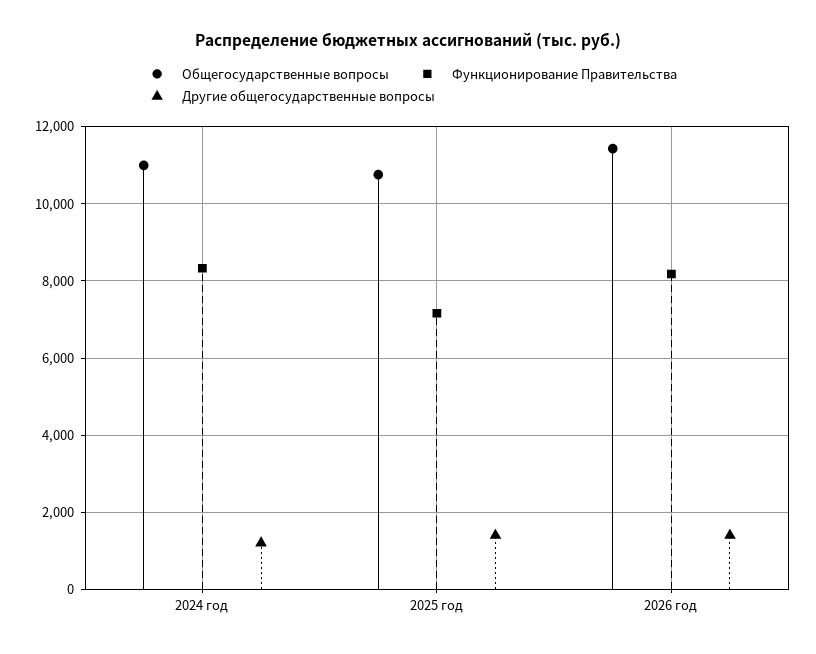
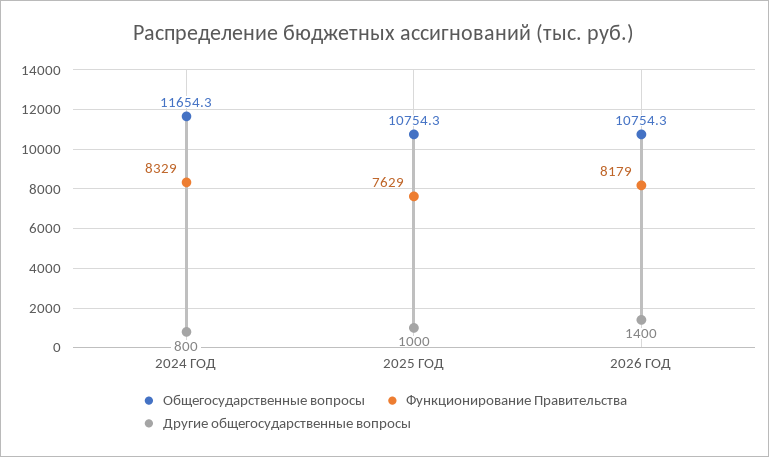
Общегосударственные вопросы, 2024 год: 11000 -> 11654.3
Другие общегосударственные вопросы, 2024 год: 1200 -> 800
Функционирование Правительства, 2025 год: 7200 -> 7629
Другие общегосударственные вопросы, 2025 год: 1400 -> 1000
Общегосударственные вопросы, 2026 год: 11400 -> 10754.3

